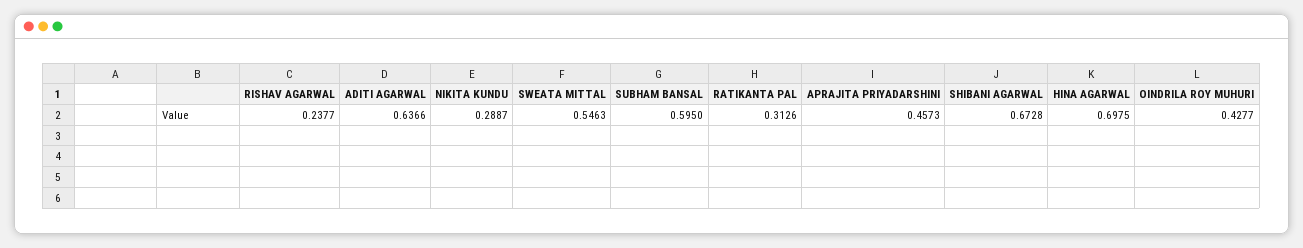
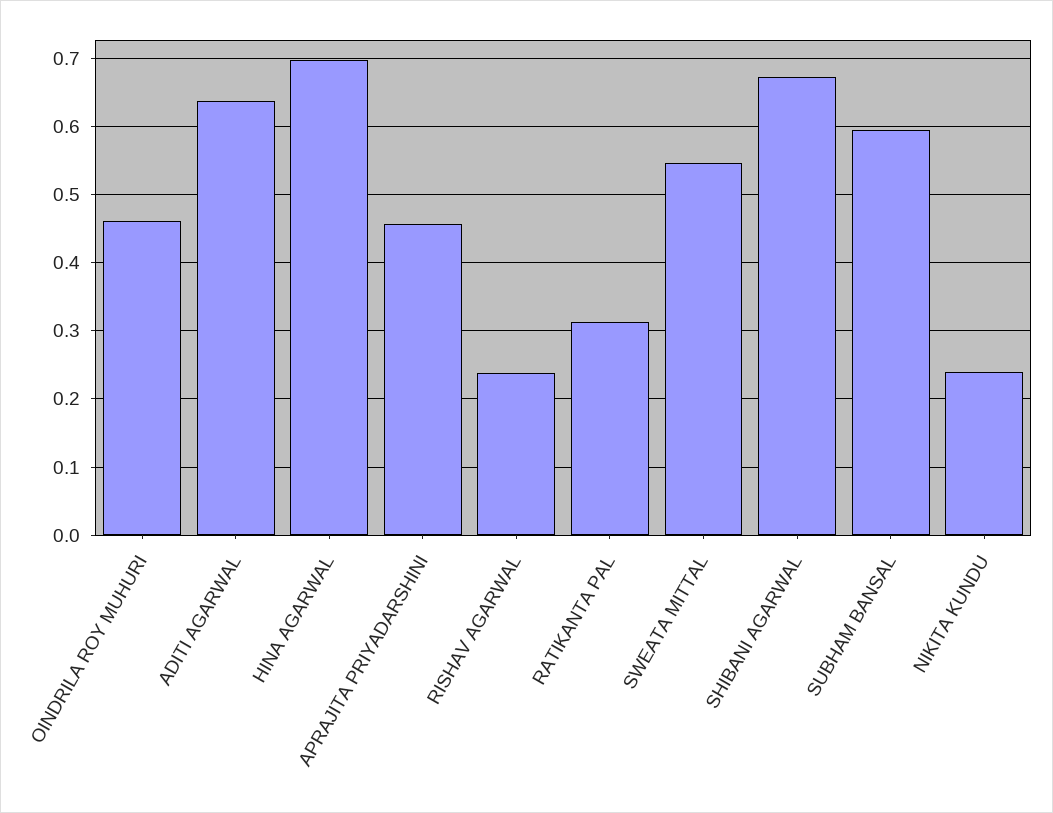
NIKITA KUNDU: 0.2887 -> 0.24
OINDRILA ROY MUHURI: 0.4277 -> 0.46

